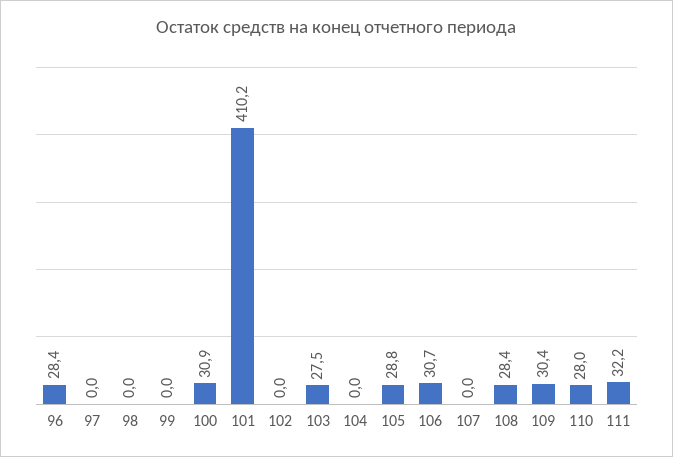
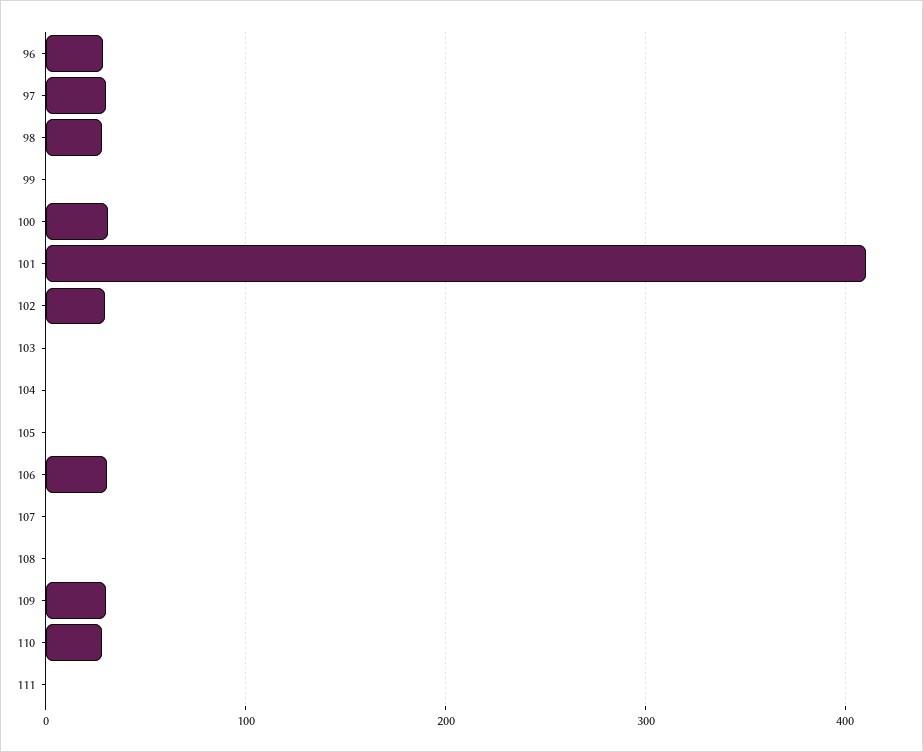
97: 0 -> 30
98: 0 -> 30
102: 0 -> 30
103: 27.5 -> 0
105: 28.8 -> 0
108: 28.4 -> 0
111: 32.2 -> 0

